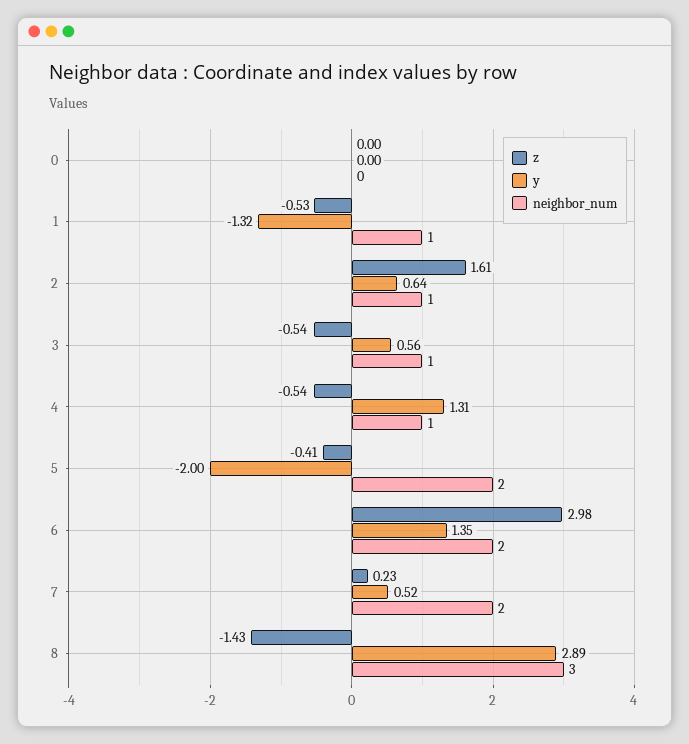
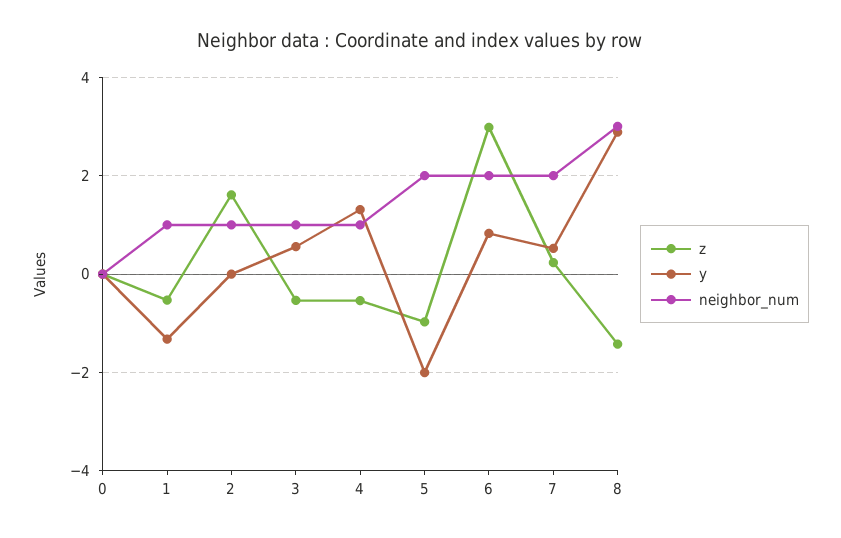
y, 2: 0.64 -> 0
z, 5: -0.41 -> -1
y, 6: 1.35 -> 0.8

